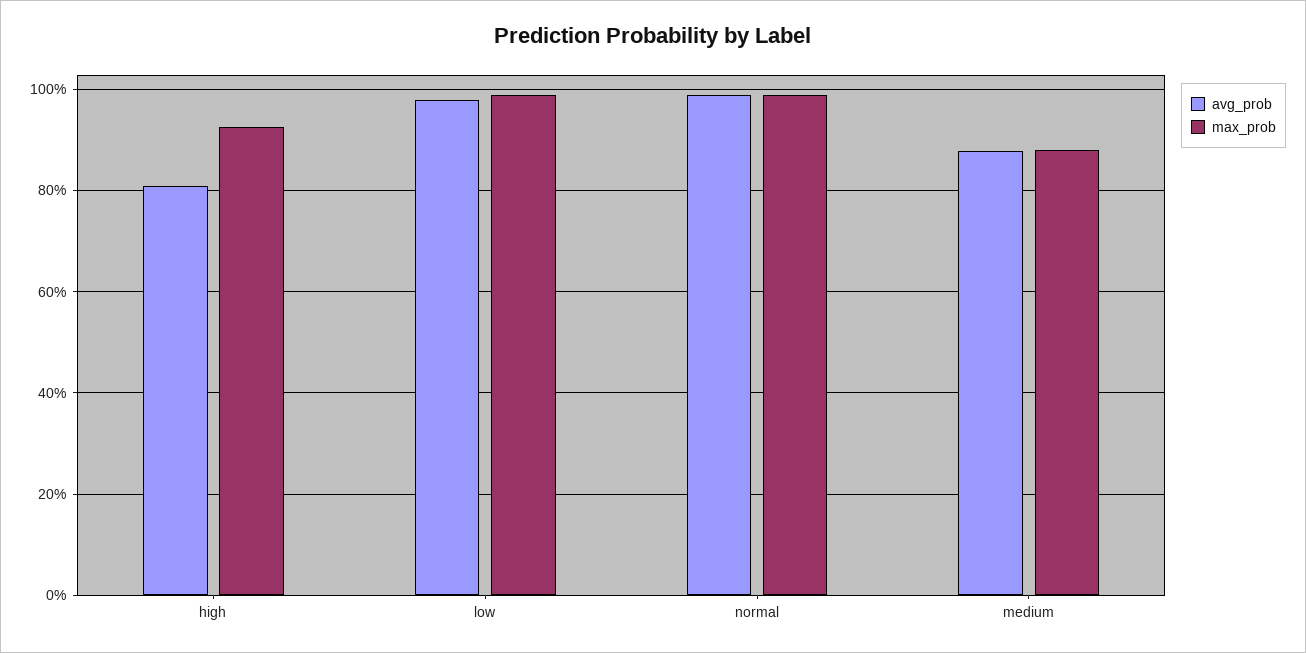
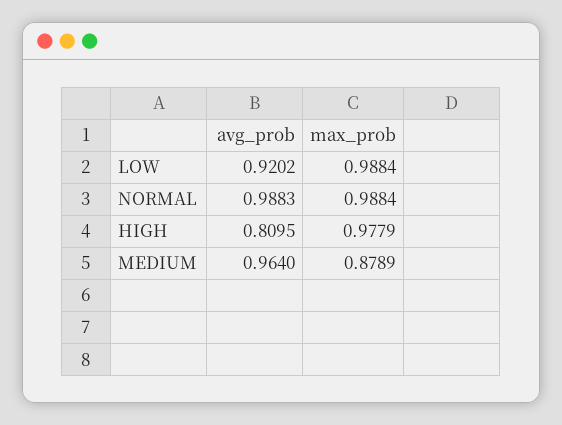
max_prob, high: 0.92 -> 0.9779
avg_prob, low: 0.98 -> 0.9202
avg_prob, medium: 0.88 -> 0.964

